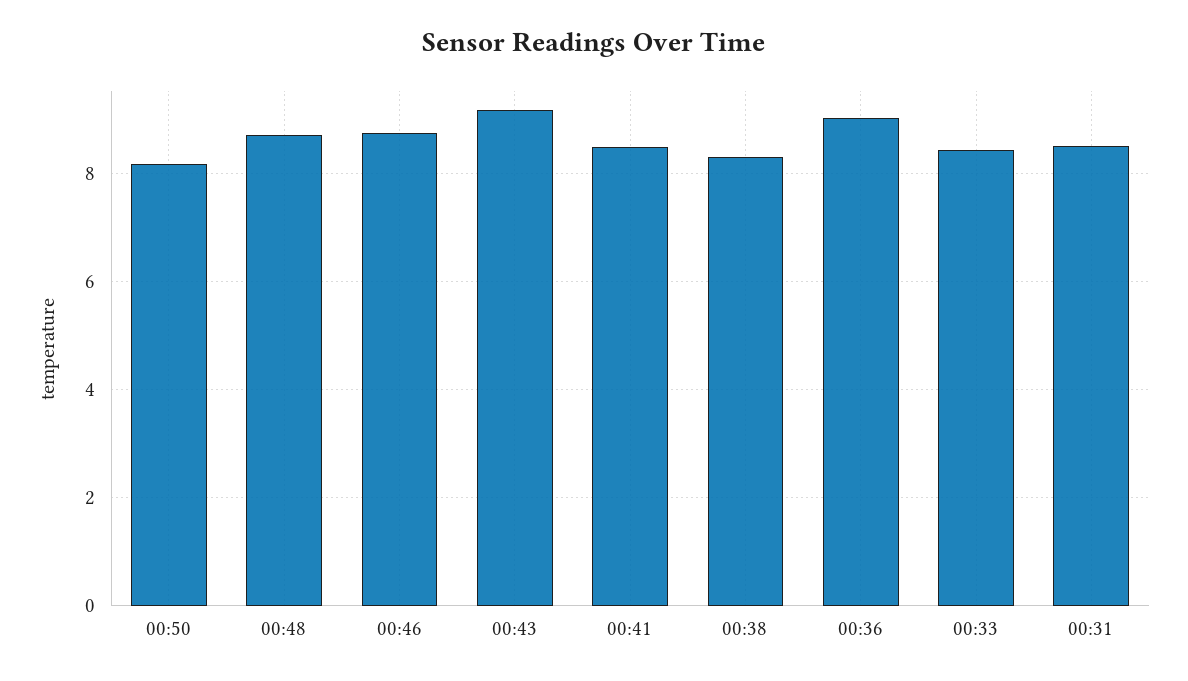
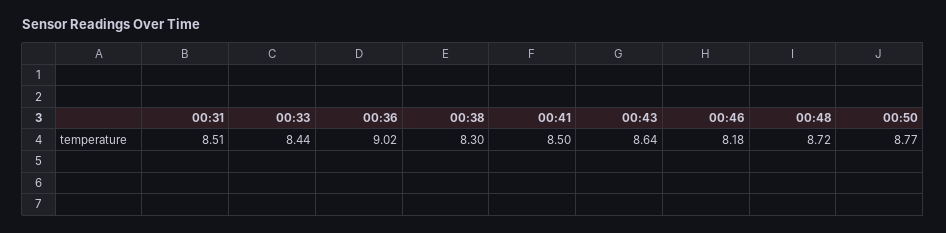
00:50: 8.2 -> 8.77
00:46: 8.8 -> 8.18
00:43: 9.2 -> 8.64

